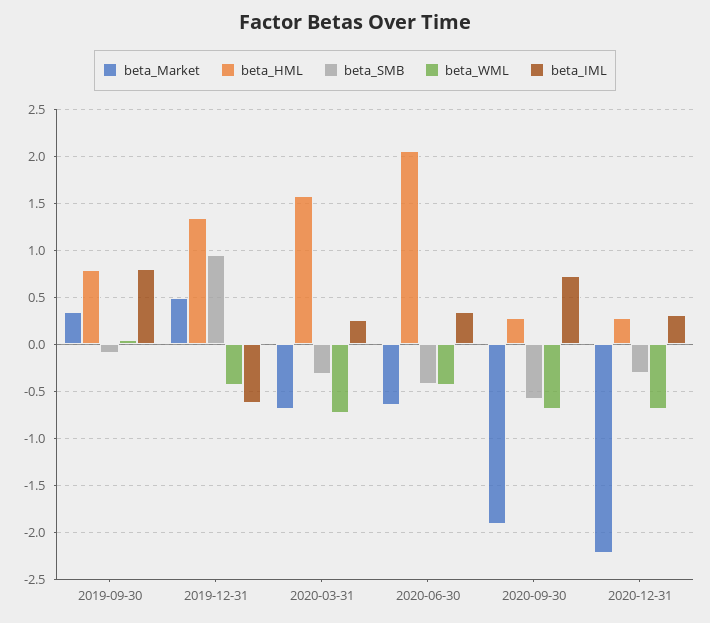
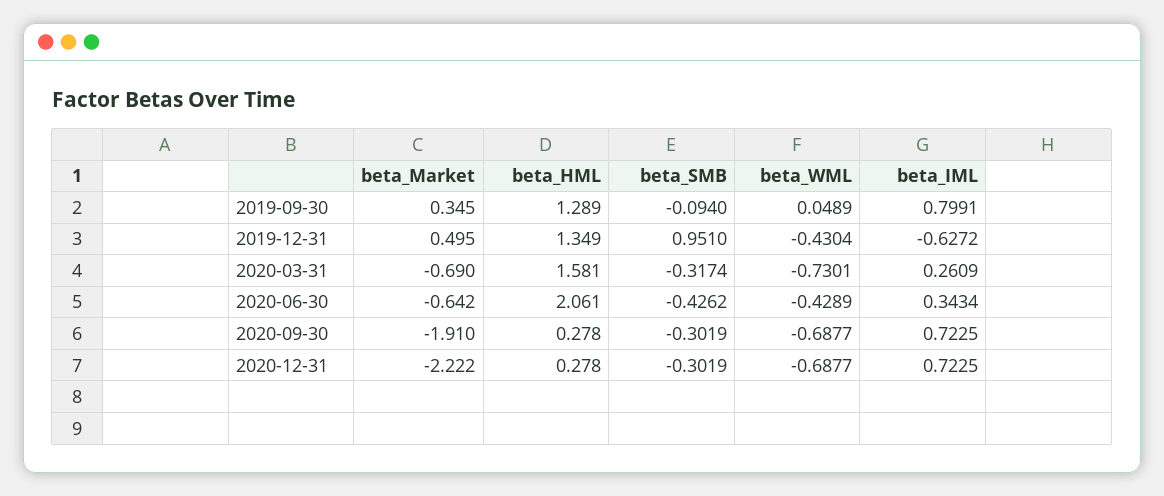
beta_HML, 2019-09-30: 0.8 -> 1.289
beta_SMB, 2020-09-30: -0.6 -> -0.3019
beta_IML, 2020-12-31: 0.3 -> 0.7225

